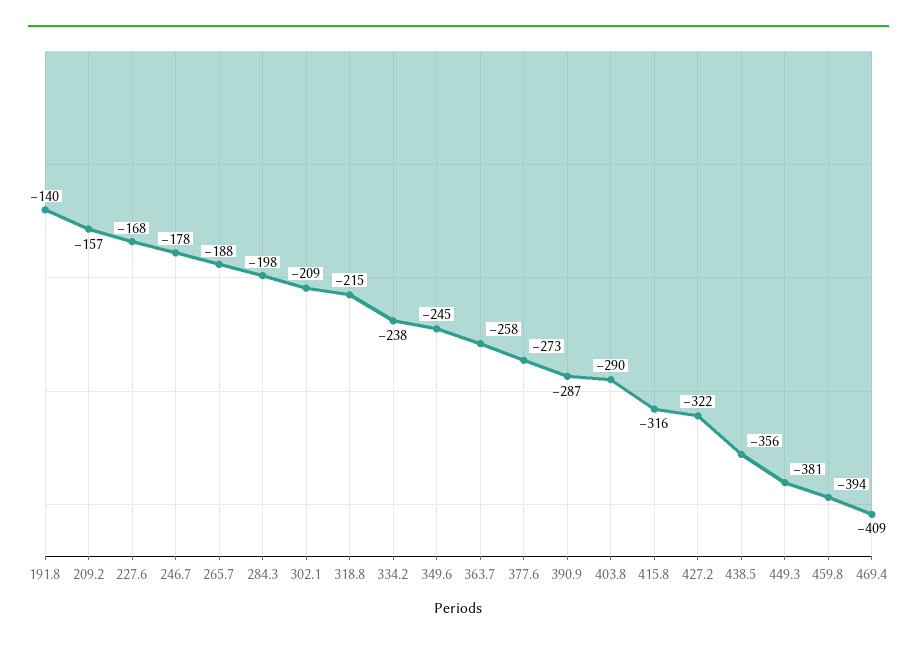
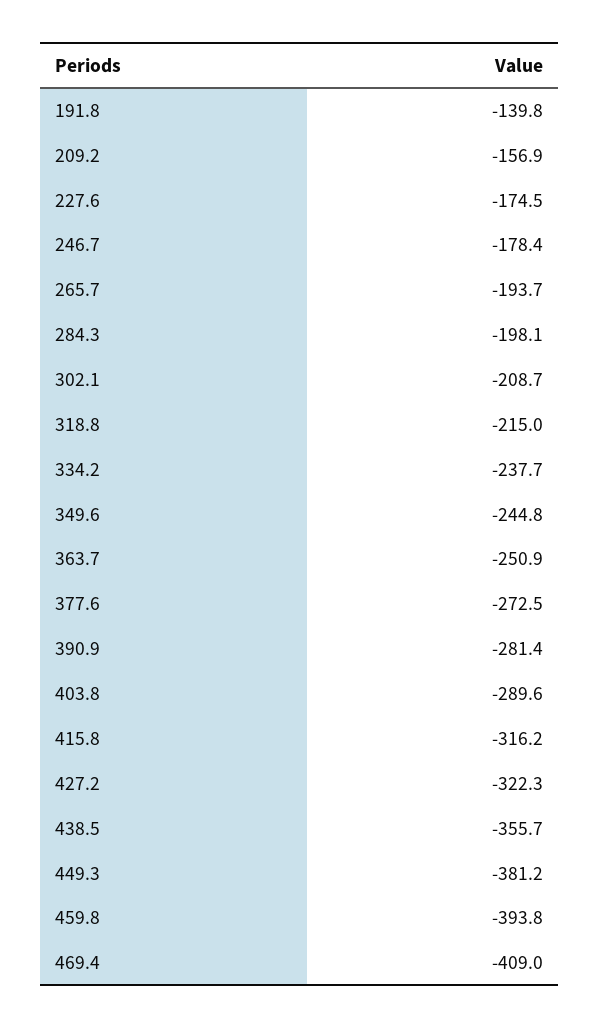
227.6: -168 -> -174.5
265.7: -188 -> -193.7
363.7: -258 -> -250.9
390.9: -287 -> -281.4

